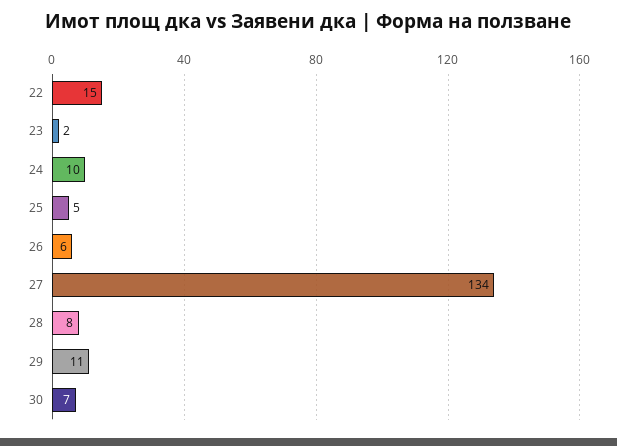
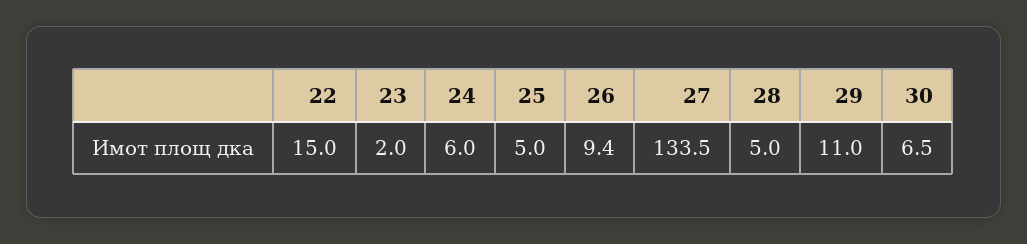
24: 10 -> 6
26: 6 -> 9.4
28: 8 -> 5

